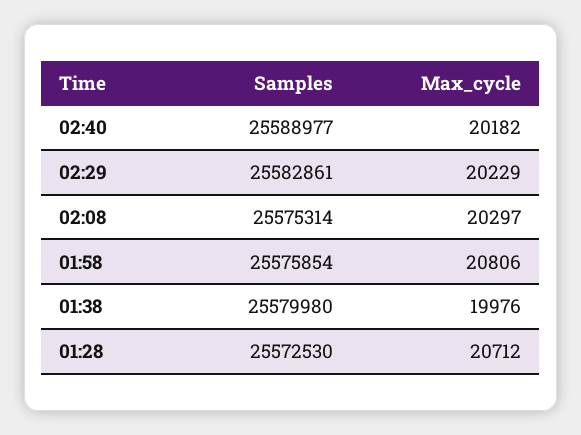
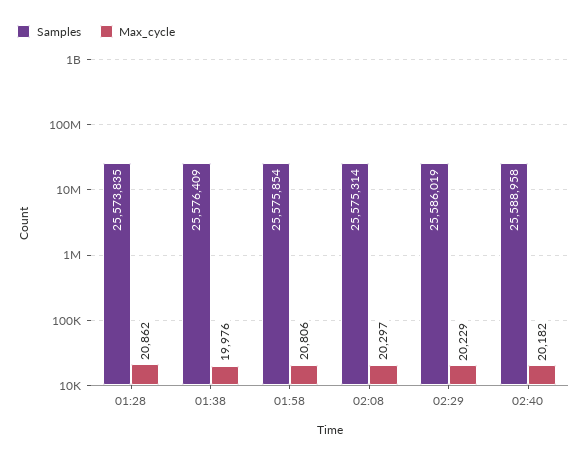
Samples, 02:40: 25588977 -> 25588958
Samples, 02:29: 25582861 -> 25586019
Samples, 01:38: 25579980 -> 25576409
Samples, 01:28: 25572530 -> 25573835
Max_cycle, 01:28: 20712 -> 20862

